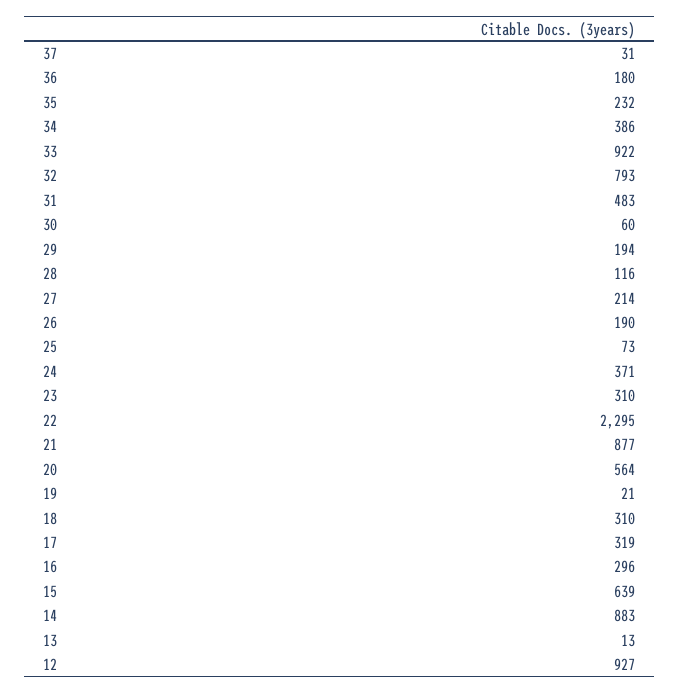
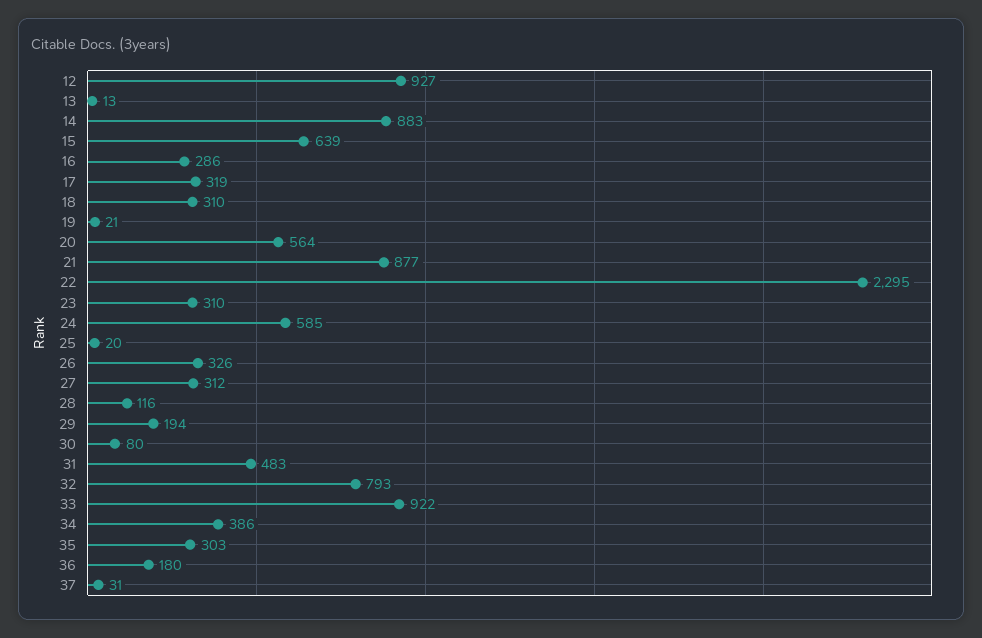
35: 232 -> 303
30: 60 -> 80
27: 214 -> 312
26: 190 -> 326
25: 73 -> 20
24: 371 -> 585
16: 296 -> 286

